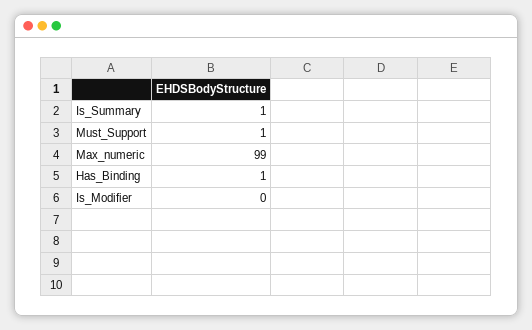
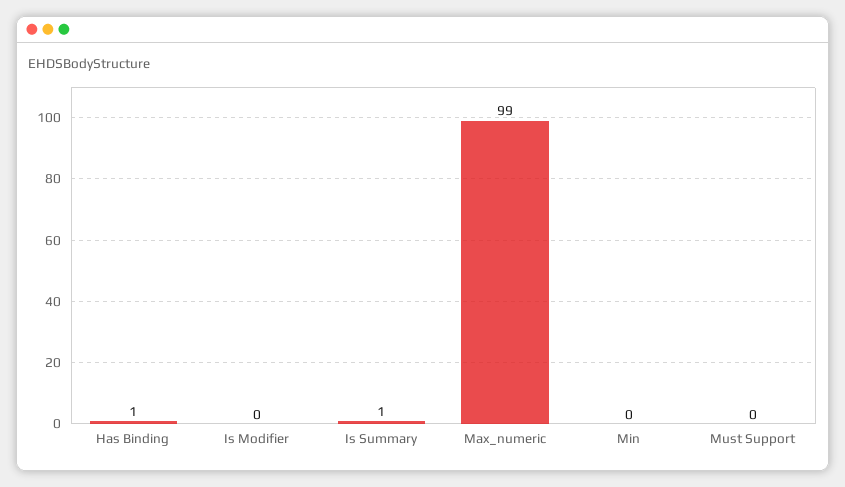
Must_Support: 1 -> 0
Min: none -> 0

